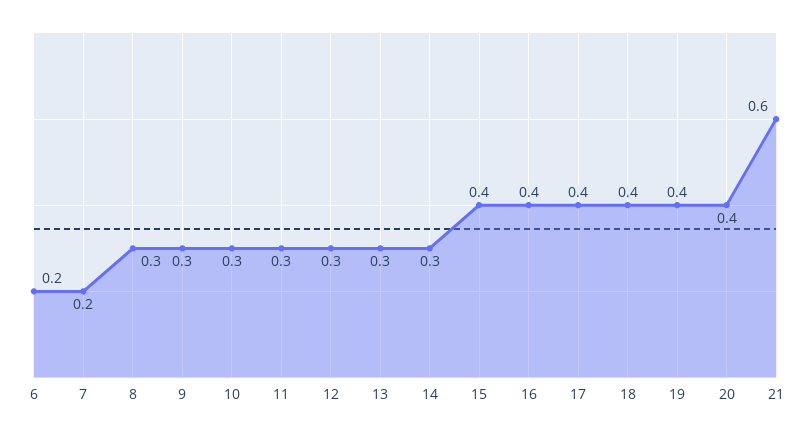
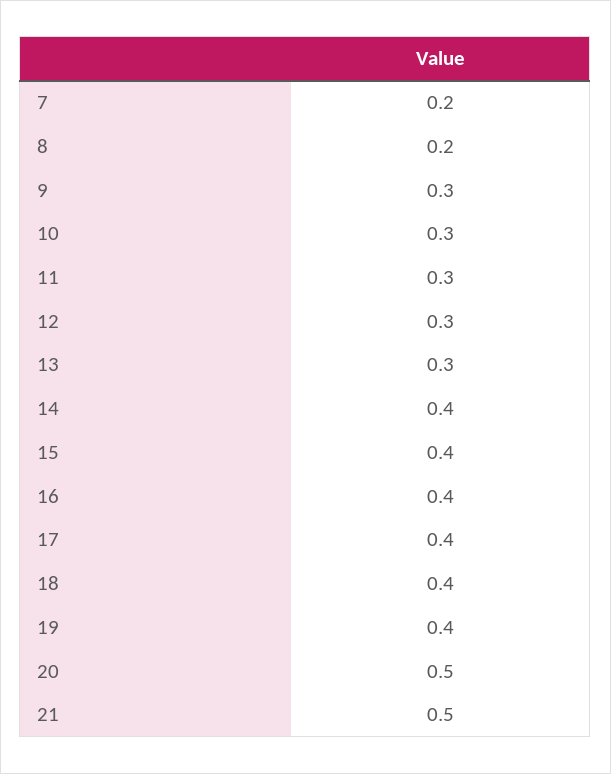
6: 0.2 -> none
8: 0.3 -> 0.2
14: 0.3 -> 0.4
20: 0.4 -> 0.5
21: 0.6 -> 0.5

